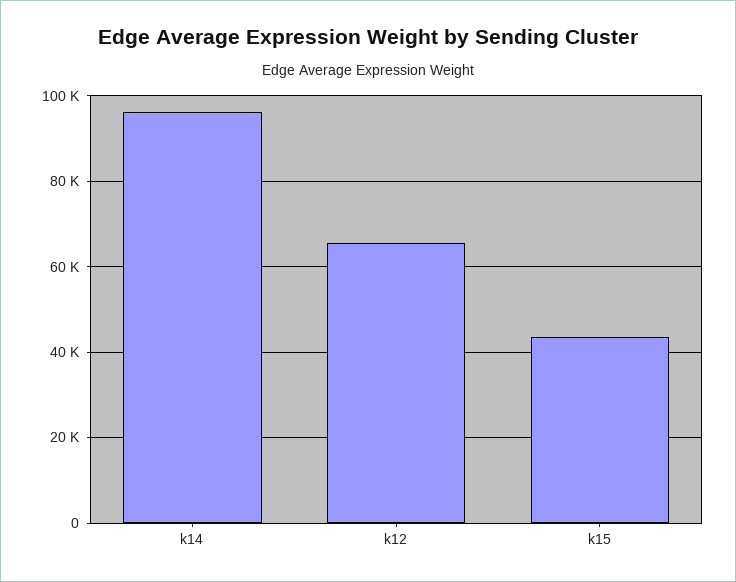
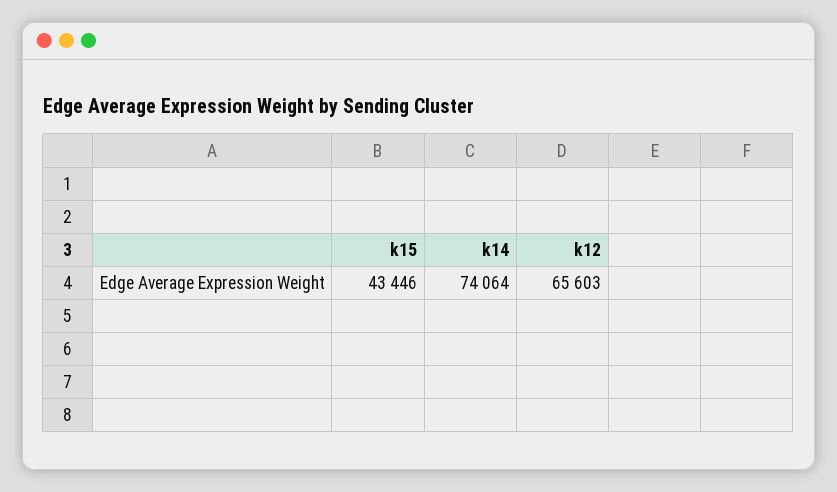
k14: 96000 -> 74064

